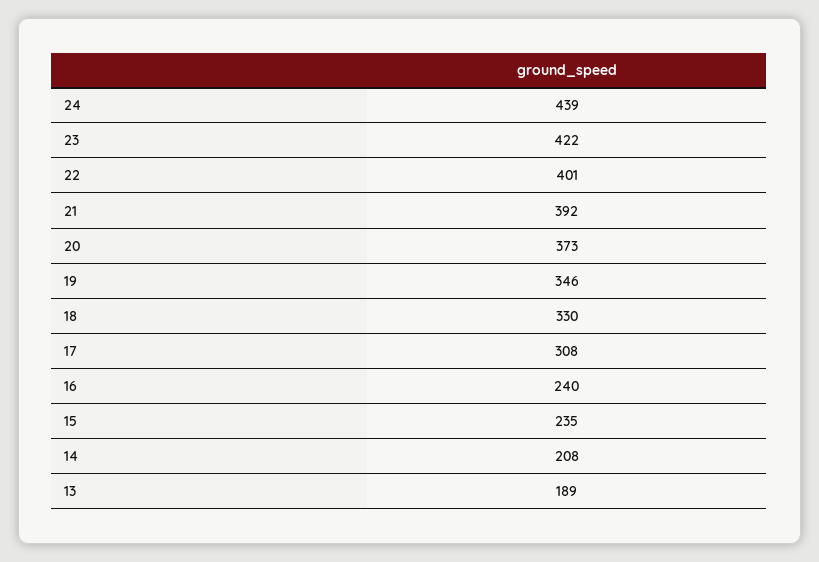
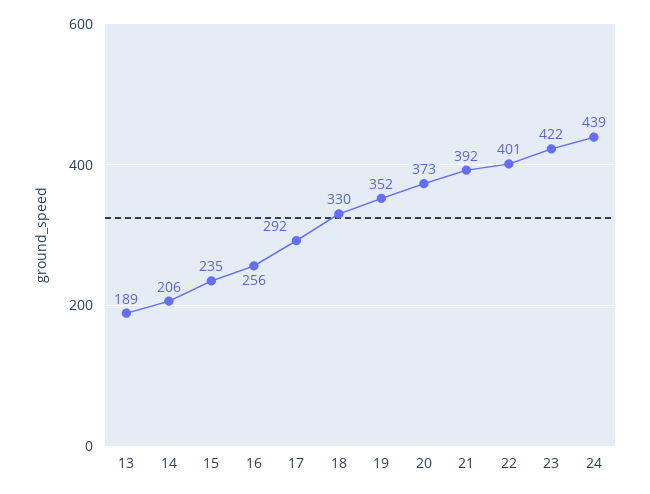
19: 346 -> 352
17: 308 -> 292
16: 240 -> 256
14: 208 -> 206

